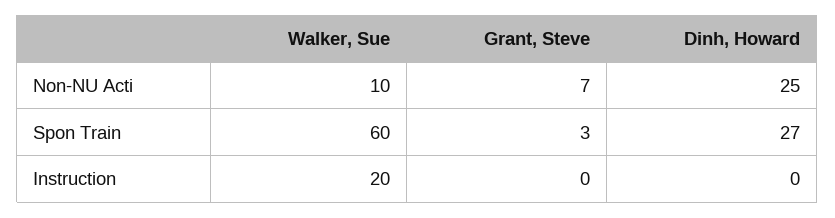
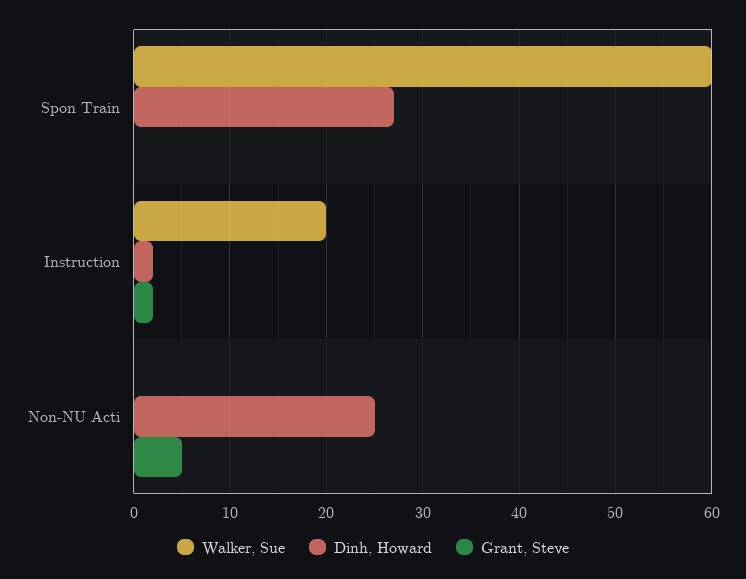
Walker, Sue, Non-NU Acti: 10 -> 0
Grant, Steve, Non-NU Acti: 7 -> 5
Grant, Steve, Spon Train: 3 -> 0
Grant, Steve, Instruction: 0 -> 2
Dinh, Howard, Instruction: 0 -> 2

